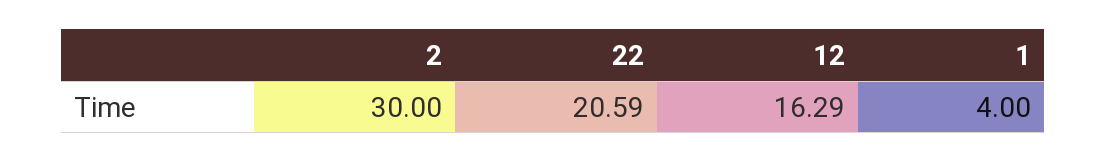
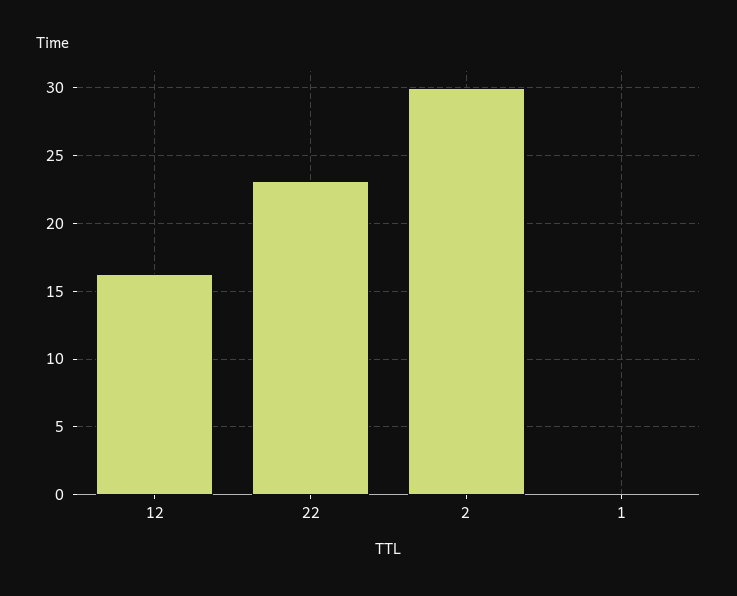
22: 20.59 -> 23
1: 4 -> 0

